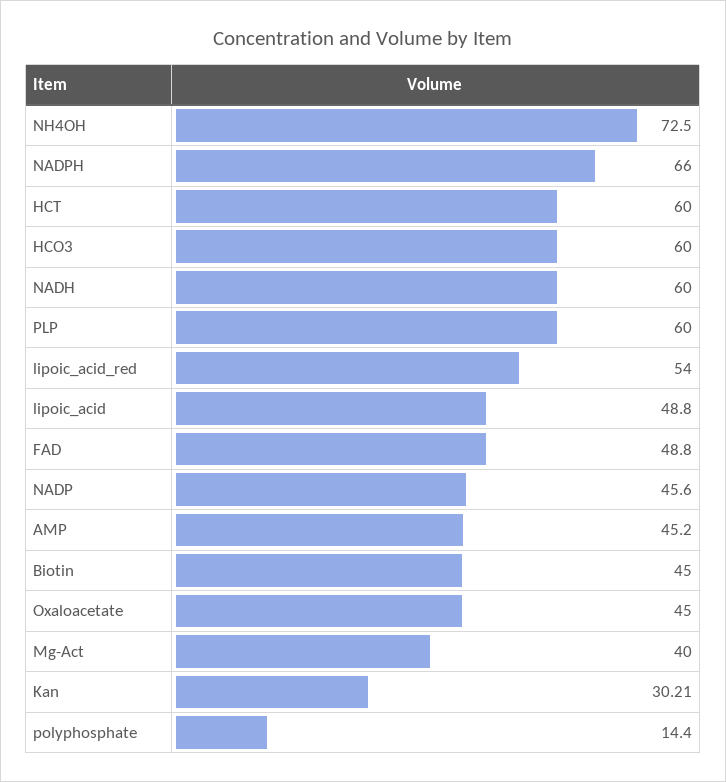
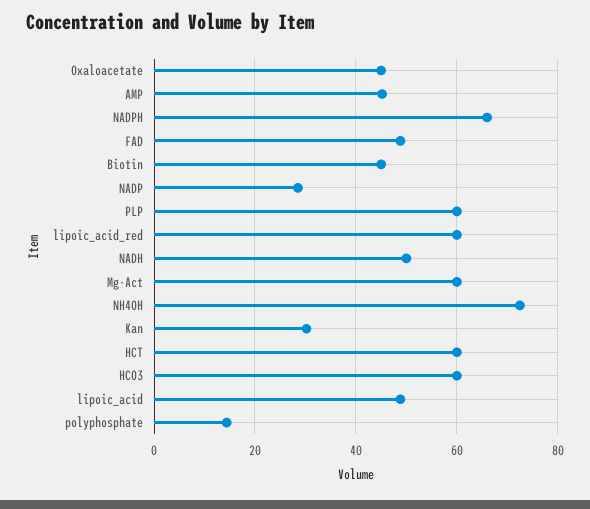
NADH: 60 -> 50
lipoic_acid_red: 54 -> 60
NADP: 45.6 -> 28
Mg-Act: 40 -> 60

